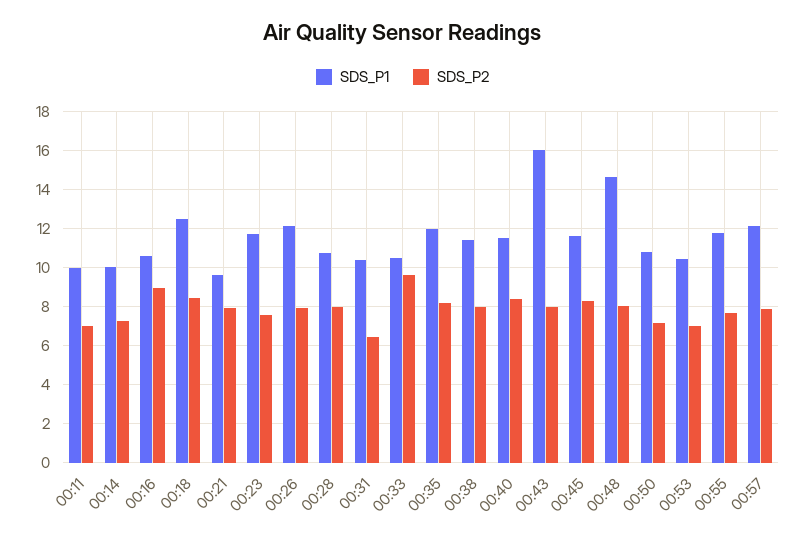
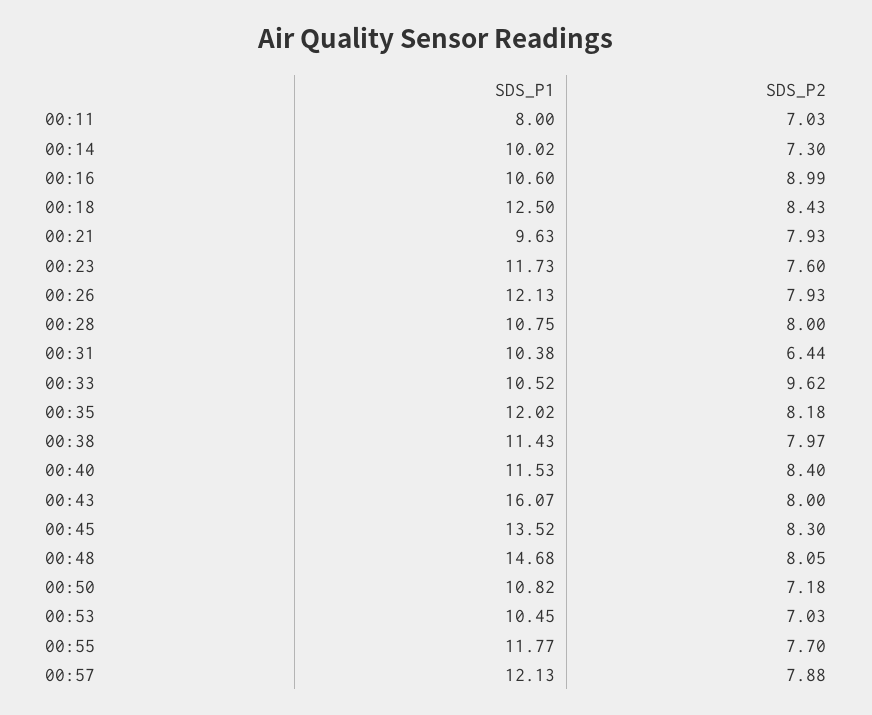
SDS_P1, 00:11: 10 -> 8
SDS_P1, 00:45: 11.5 -> 13.52

